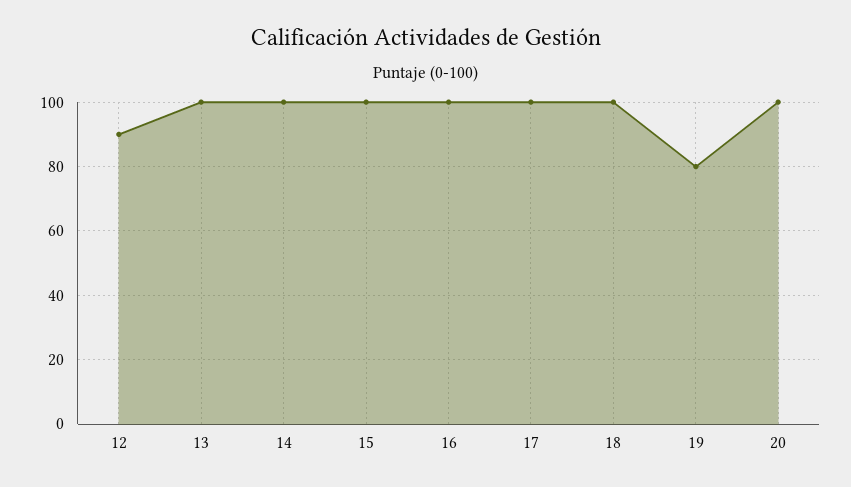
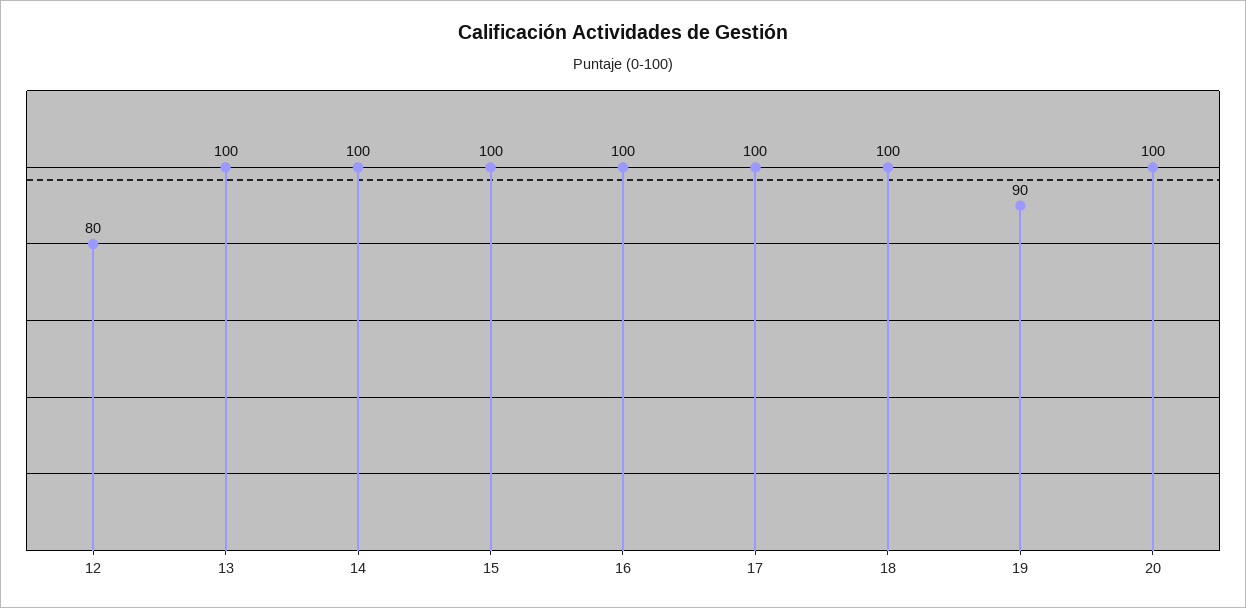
12: 90 -> 80
19: 80 -> 90

